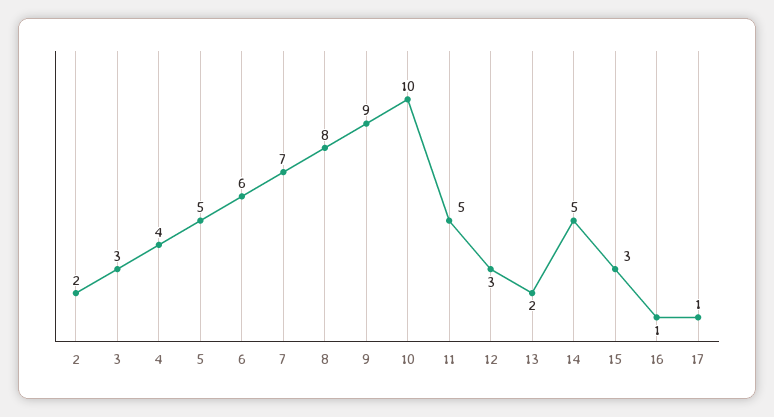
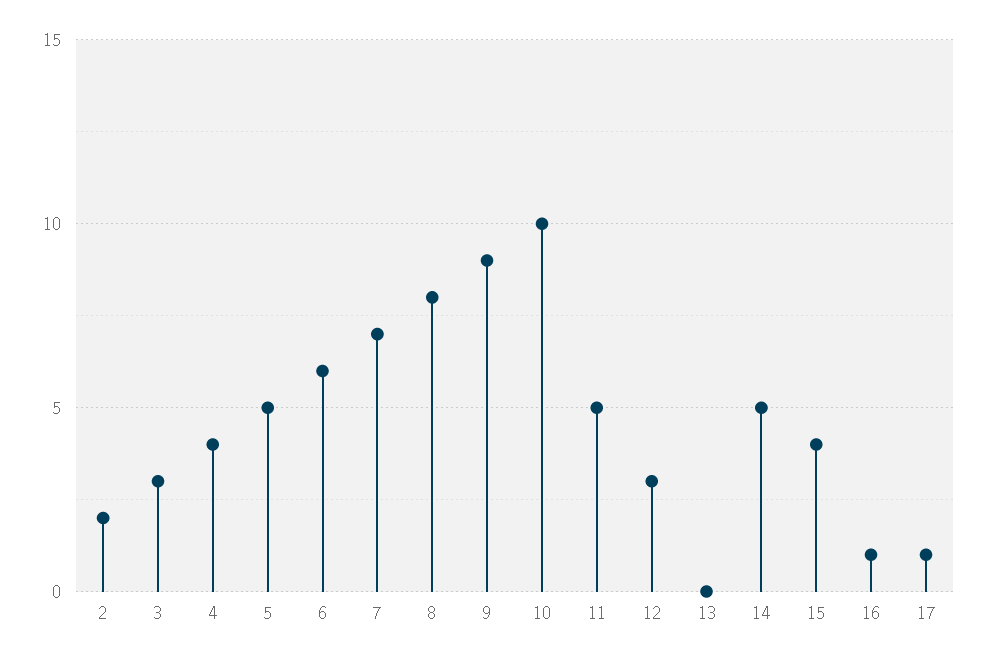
13: 2 -> 0
15: 3 -> 4

